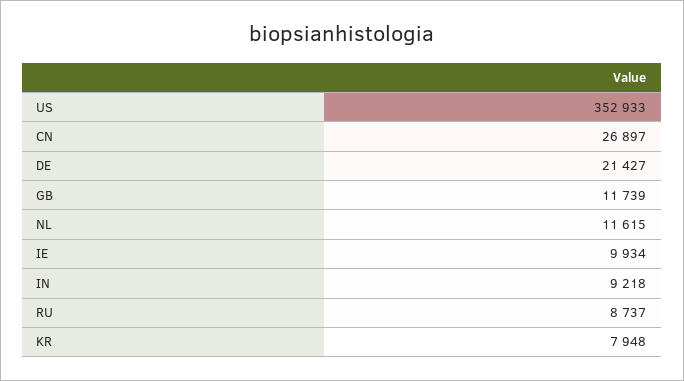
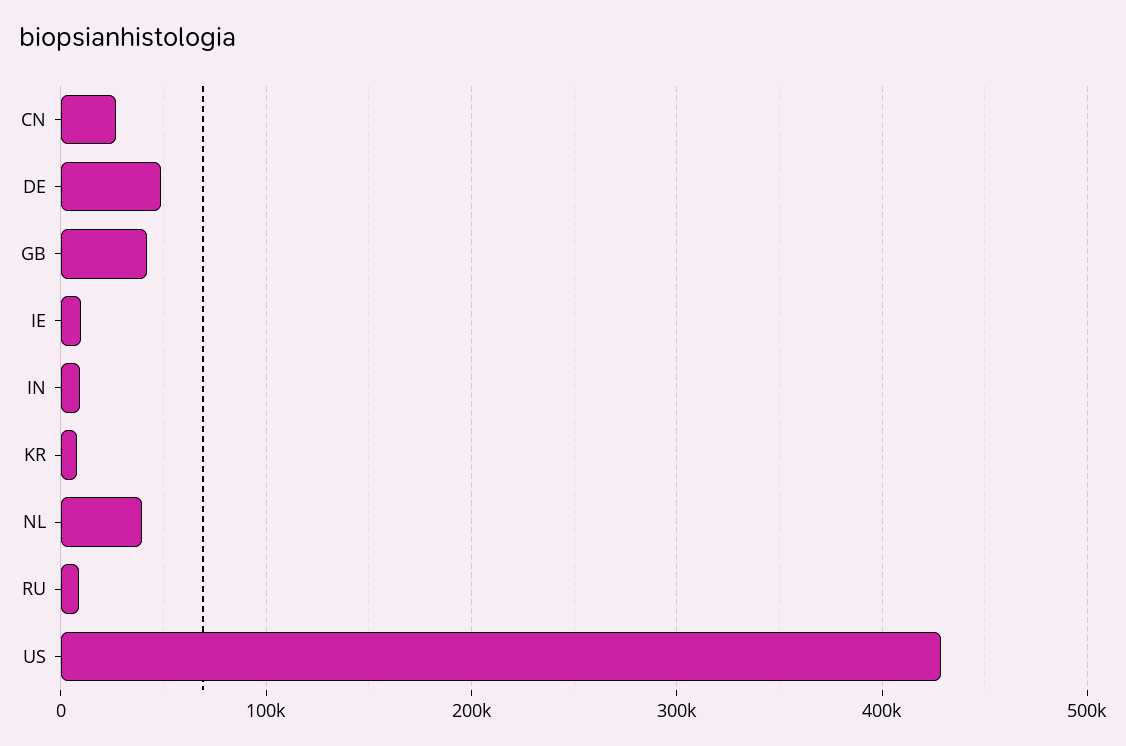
US: 352933 -> 430000
DE: 21427 -> 50000
GB: 11739 -> 40000
NL: 11615 -> 40000

